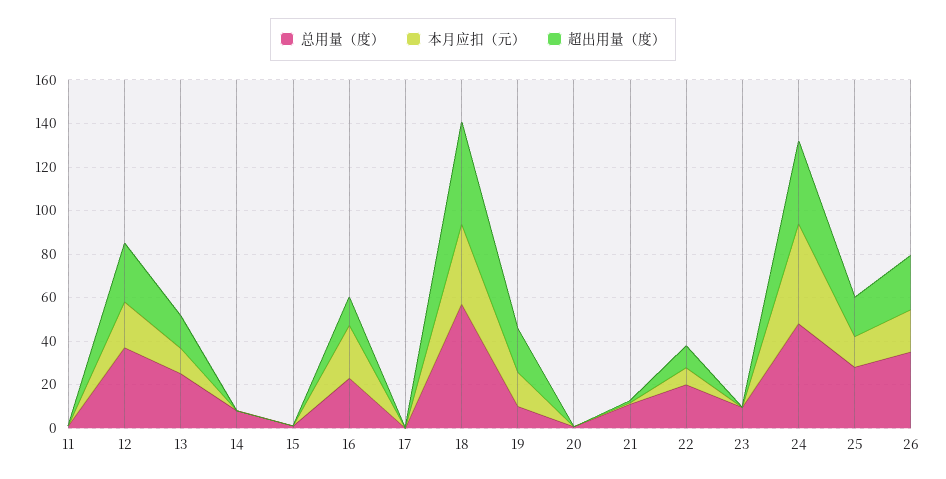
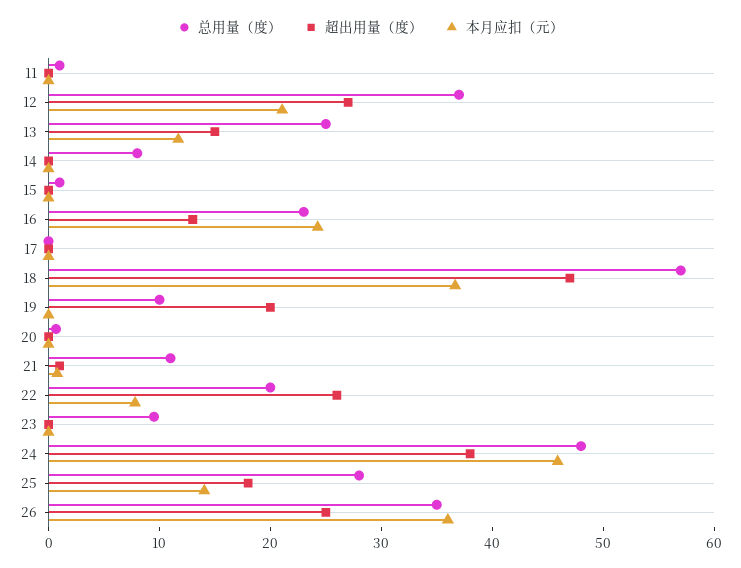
本月应扣（元）, 19: 15 -> 0
超出用量（度）, 22: 10 -> 26
本月应扣（元）, 26: 20 -> 36

